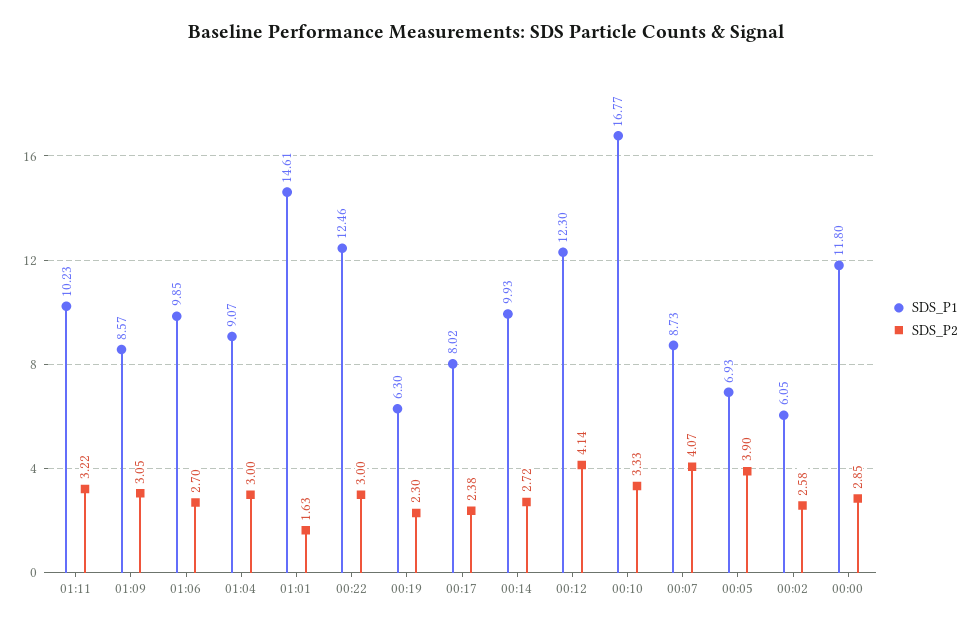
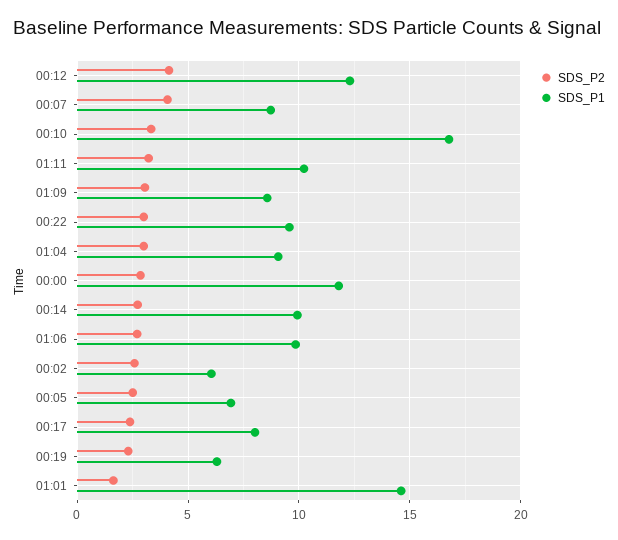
SDS_P1, 00:22: 12.46 -> 9.5
SDS_P2, 00:05: 3.9 -> 2.5

